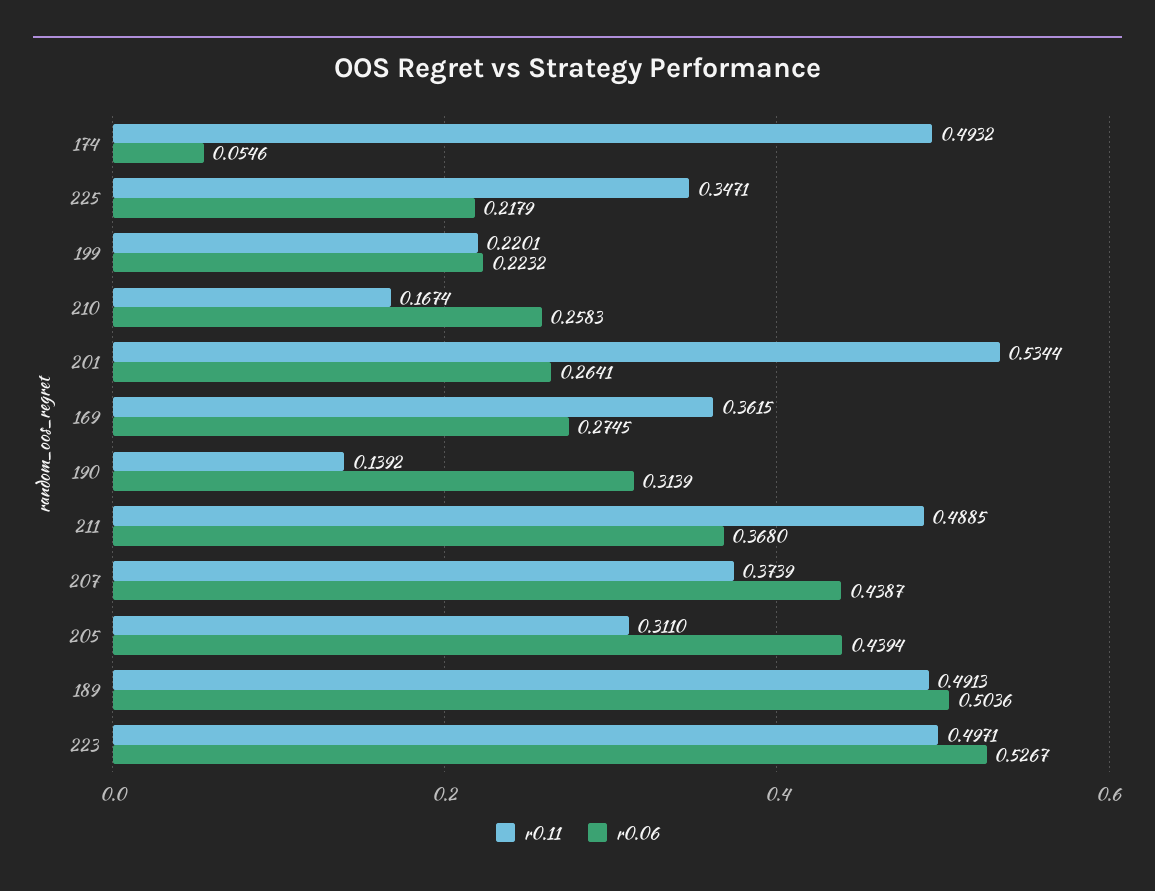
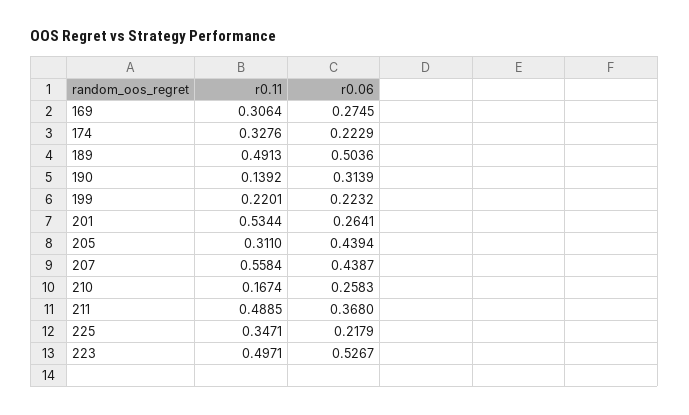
r0.11, 174: 0.4932 -> 0.3276
r0.06, 174: 0.0546 -> 0.2229
r0.11, 169: 0.3615 -> 0.3064
r0.11, 207: 0.3739 -> 0.5584

